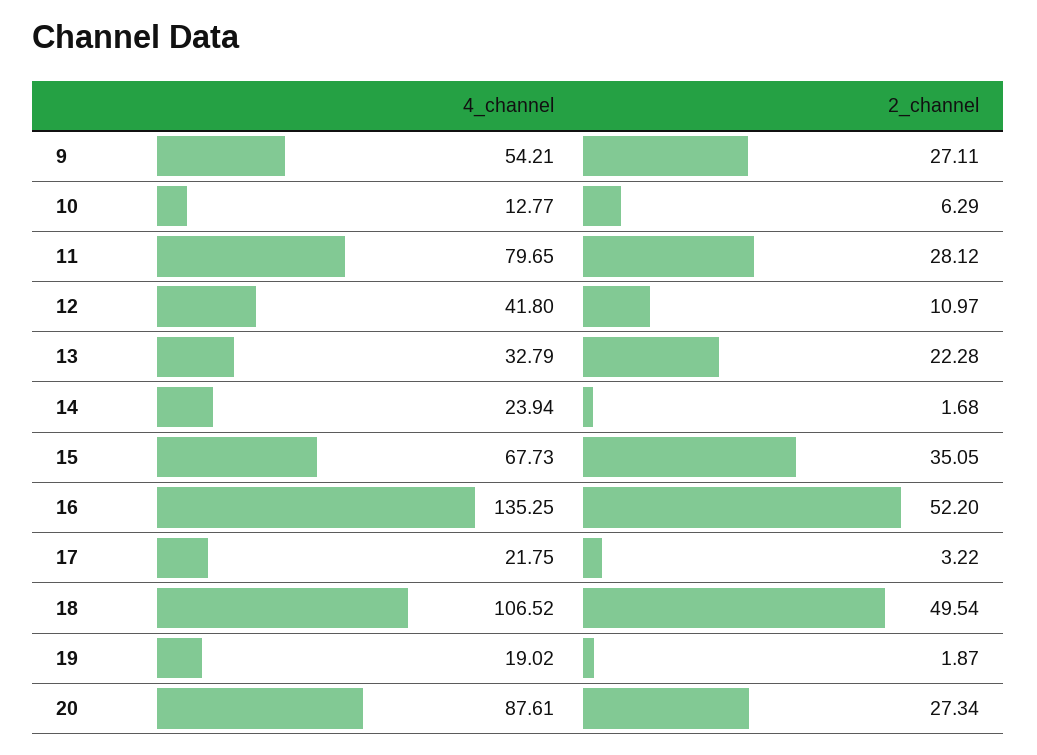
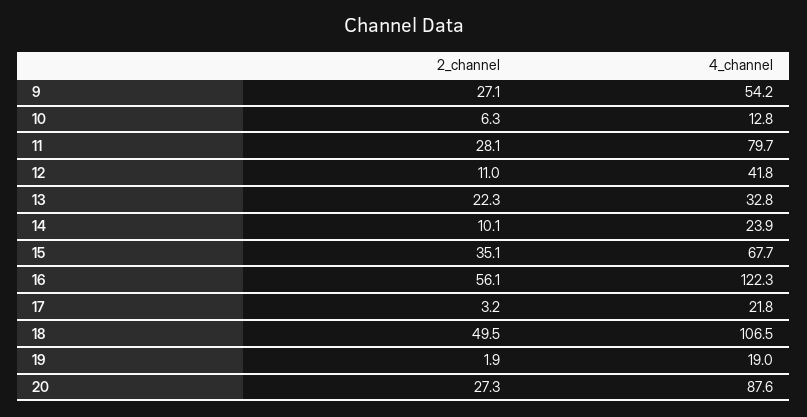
2_channel, 14: 1.68 -> 10.1
4_channel, 16: 135.25 -> 122.3
2_channel, 16: 52.2 -> 56.1

